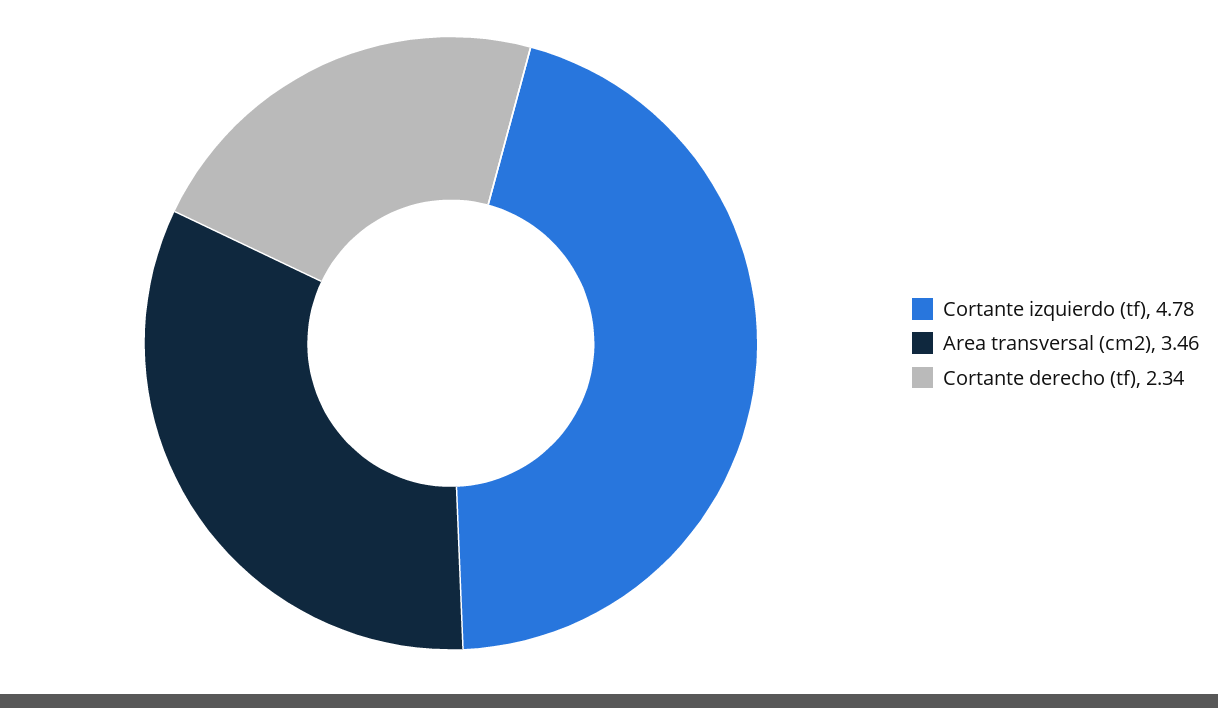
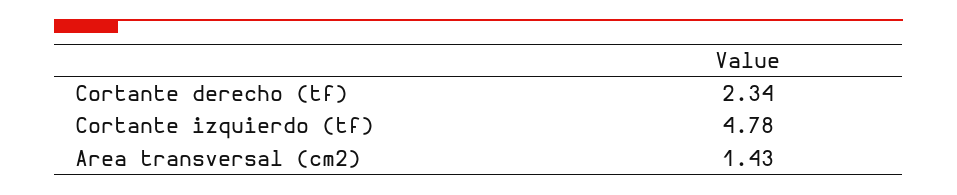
Area transversal (cm2): 3.46 -> 1.43

